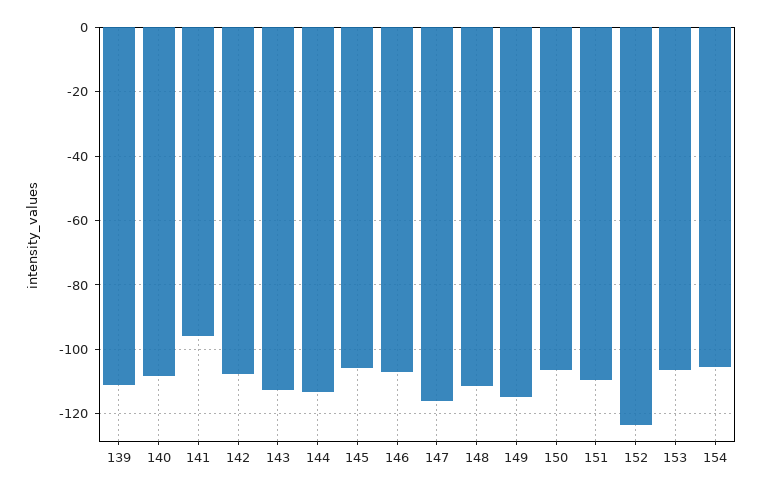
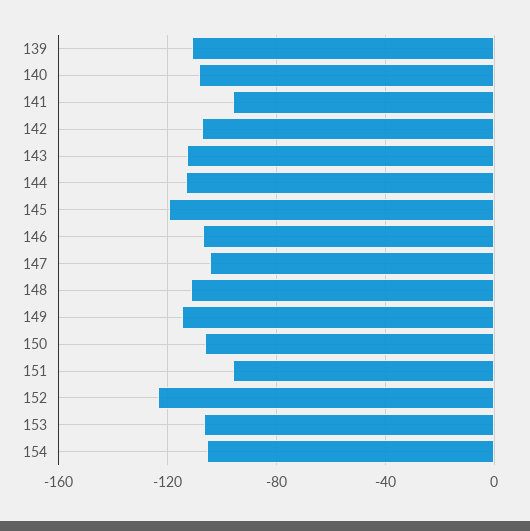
145: -106 -> -120
147: -116 -> -105
151: -110 -> -95

